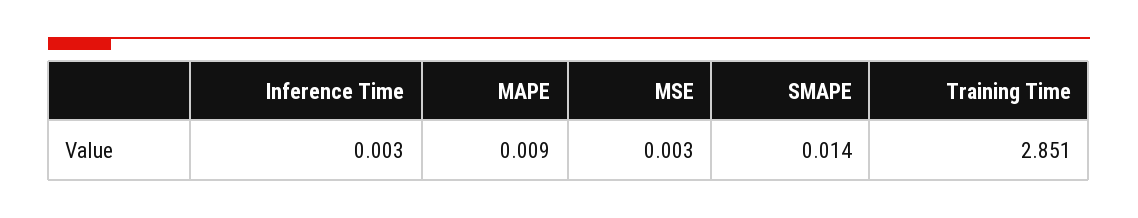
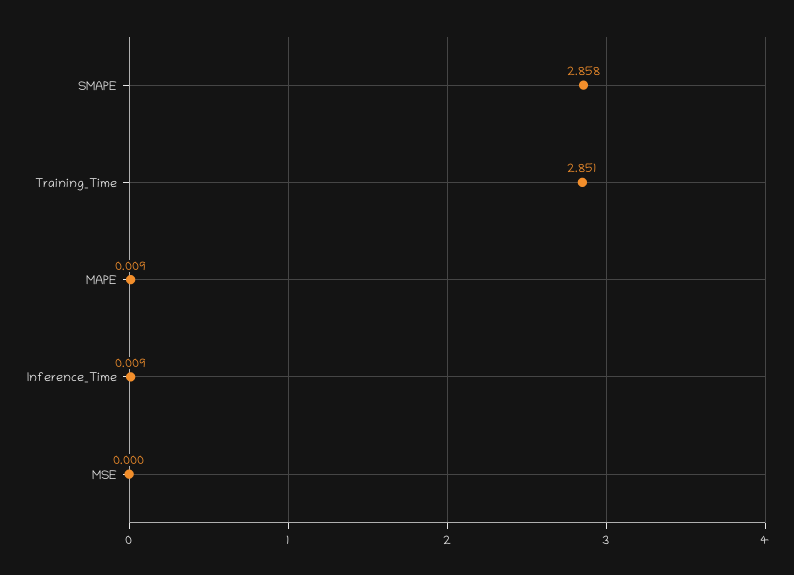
Inference Time: 0.003 -> 0.009
MSE: 0.003 -> 0
SMAPE: 0.014 -> 2.858

